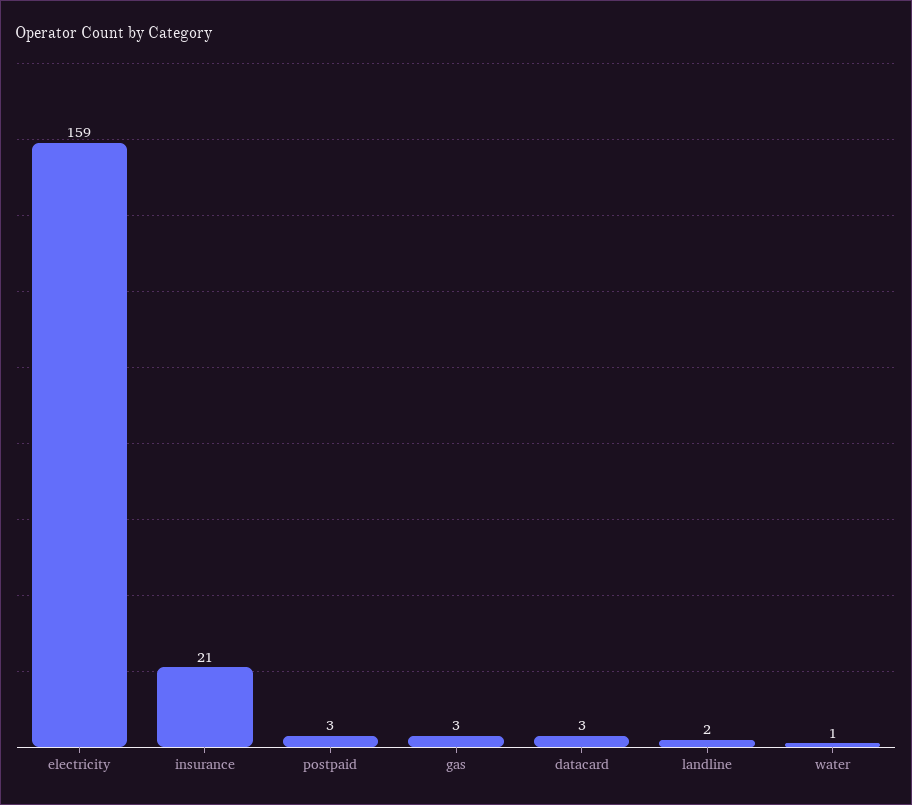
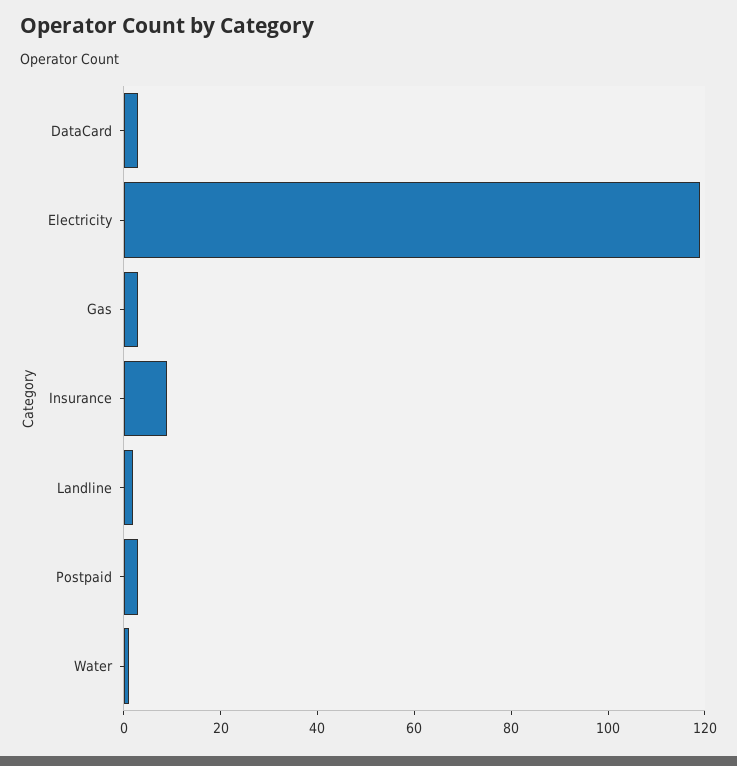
electricity: 159 -> 120
insurance: 21 -> 10

